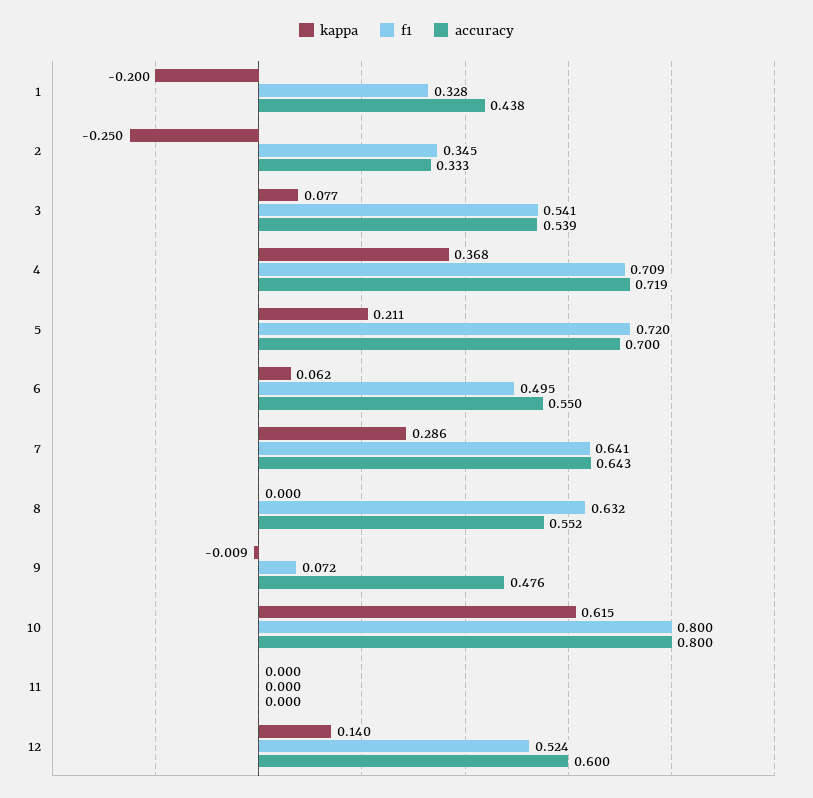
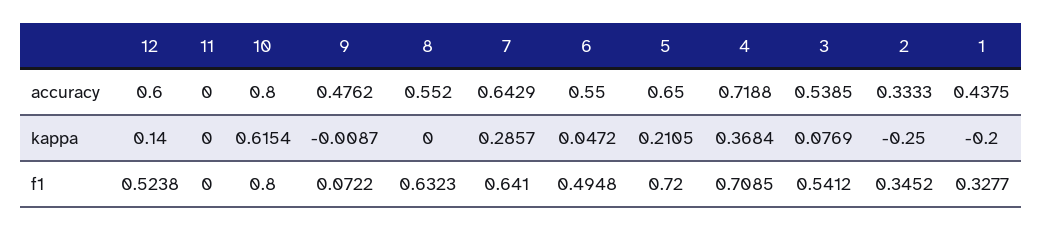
accuracy, 5: 0.7 -> 0.65
kappa, 6: 0.062 -> 0.0472

